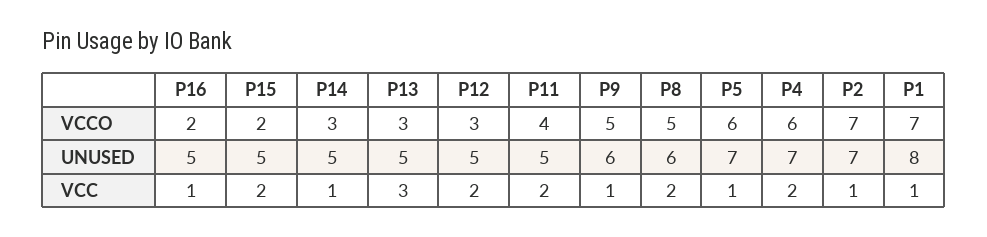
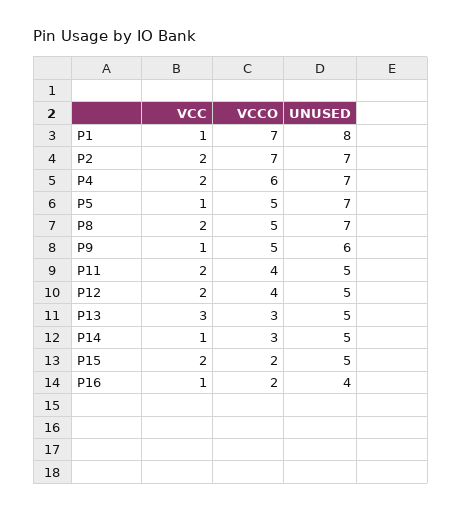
P12, VCCO: 3 -> 4
P5, VCCO: 6 -> 5
P16, UNUSED: 5 -> 4
P8, UNUSED: 6 -> 7
P2, VCC: 1 -> 2

